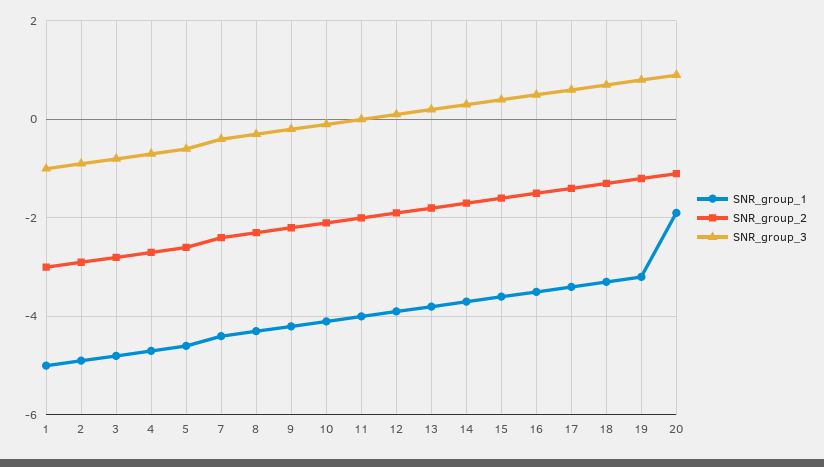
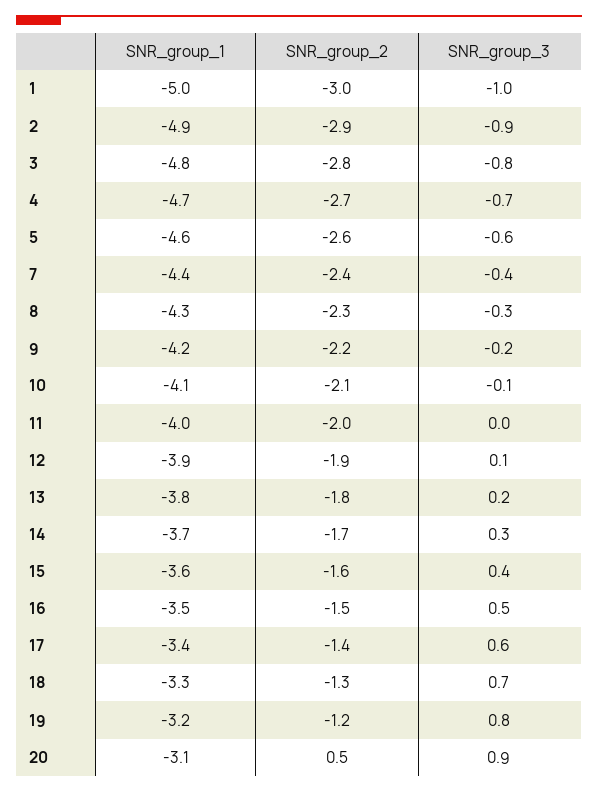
SNR_group_1, 20: -2 -> -3.1
SNR_group_2, 20: -1 -> 0.5

